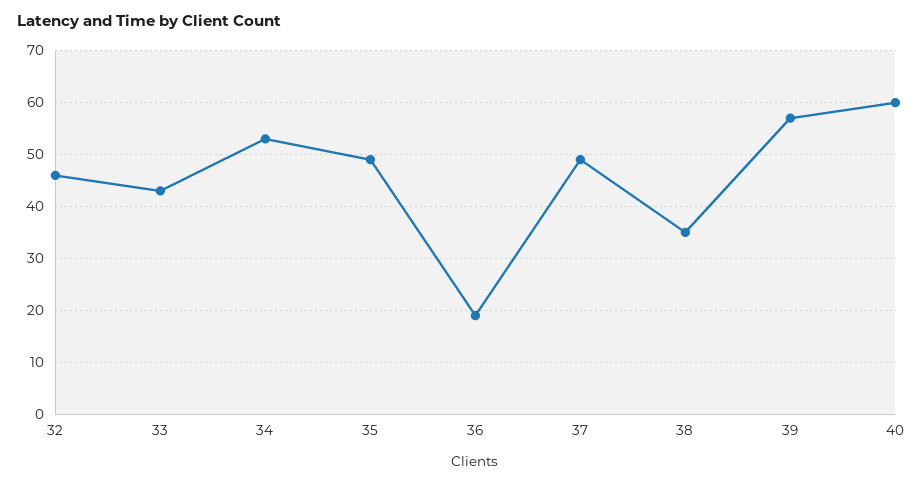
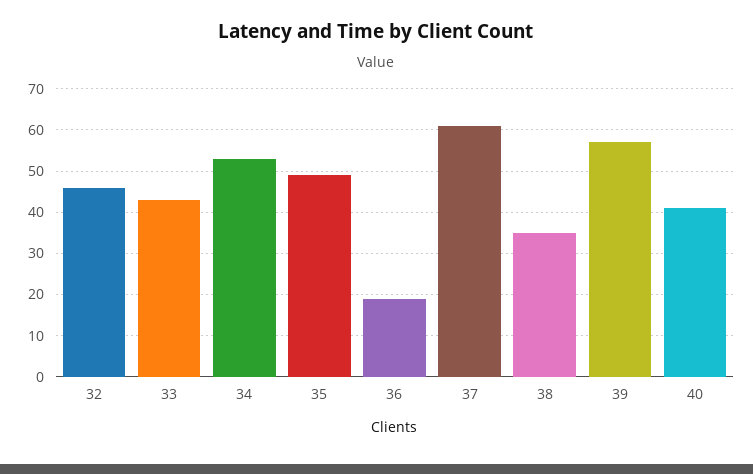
37: 50 -> 60
40: 60 -> 40

